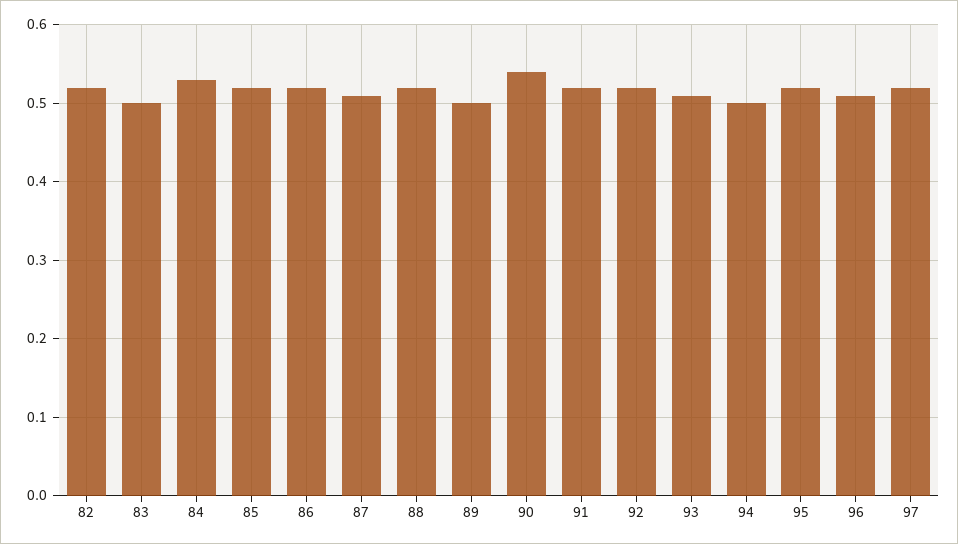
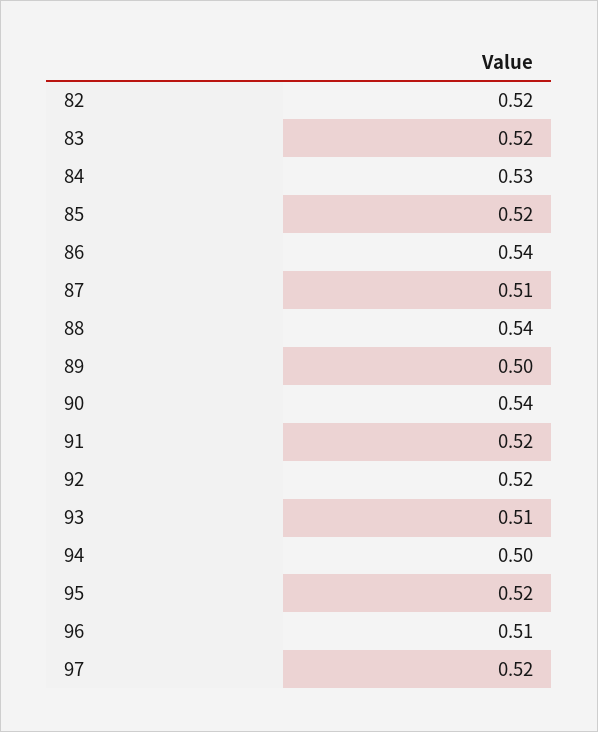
83: 0.5 -> 0.52
86: 0.52 -> 0.54
88: 0.52 -> 0.54

